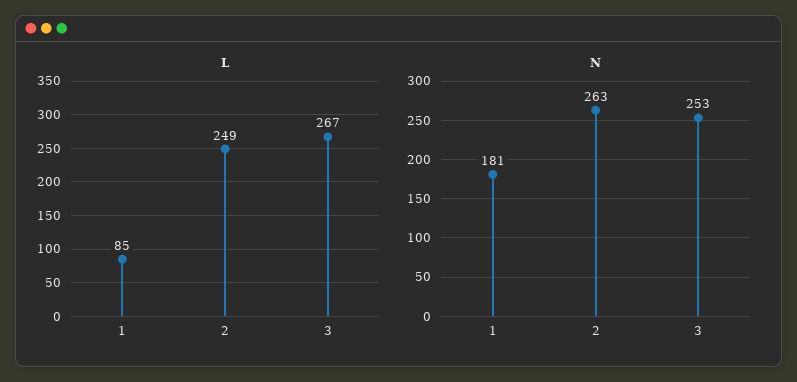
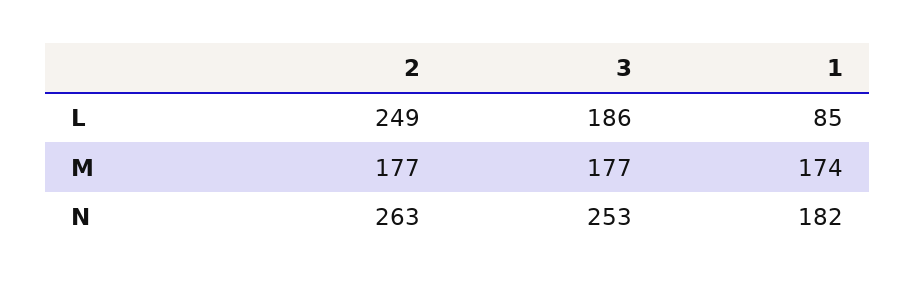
L, 3: 267 -> 186
N, 1: 181 -> 182
M, 2: none -> 177
M, 3: none -> 177
M, 1: none -> 174

